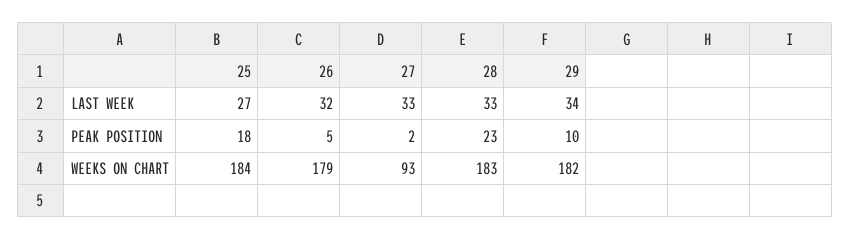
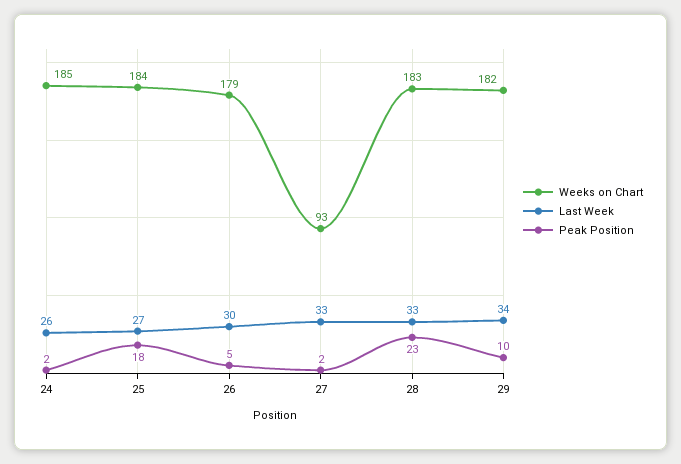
LAST WEEK, 26: 32 -> 30
WEEKS ON CHART, 24: none -> 185
LAST WEEK, 24: none -> 26
PEAK POSITION, 24: none -> 2

